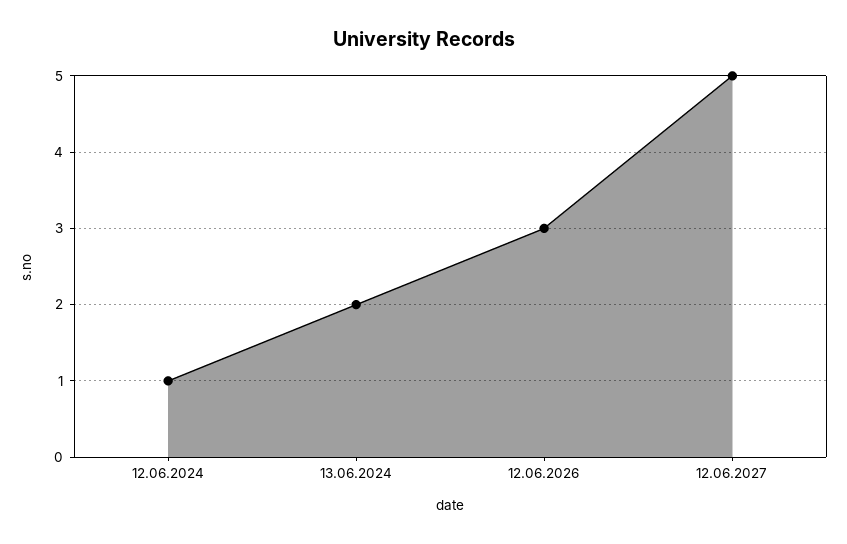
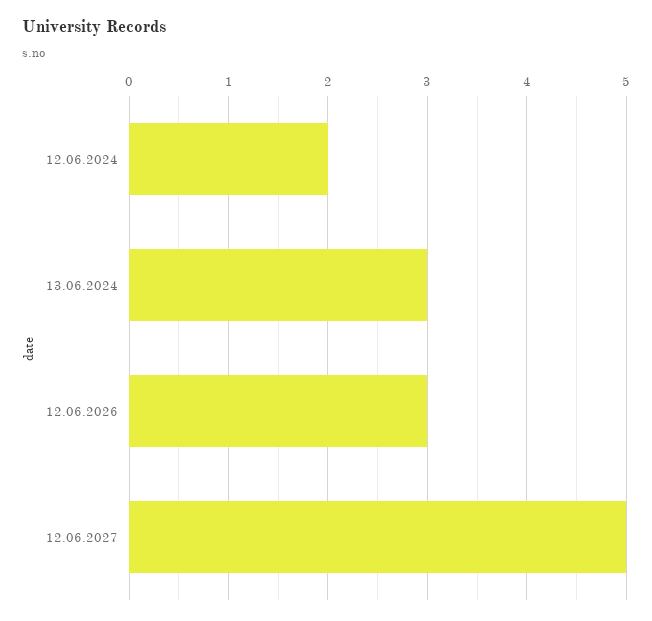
12.06.2024: 1 -> 2
13.06.2024: 2 -> 3

